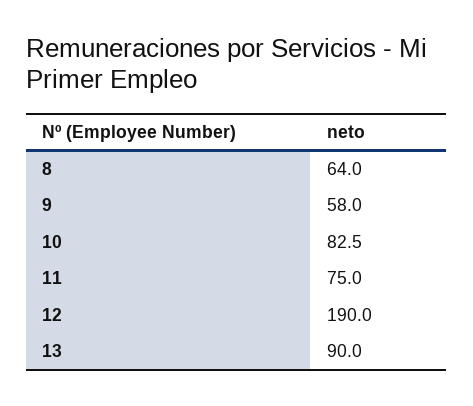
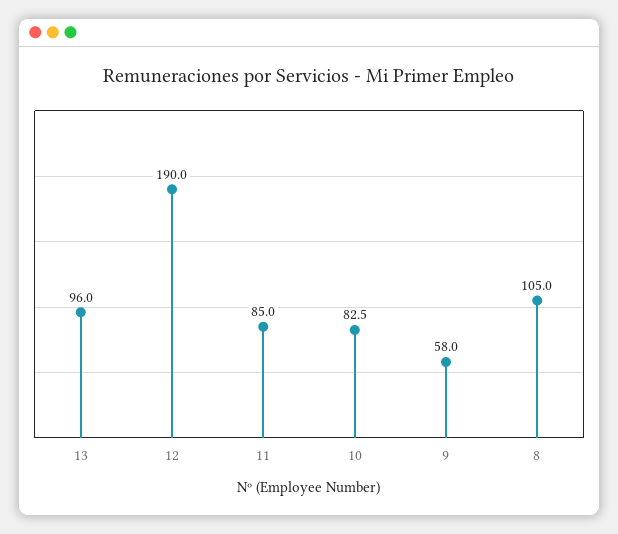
8: 64 -> 105
11: 75 -> 85
13: 90 -> 96

